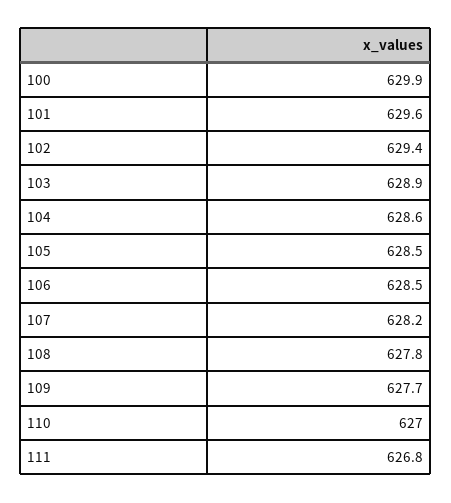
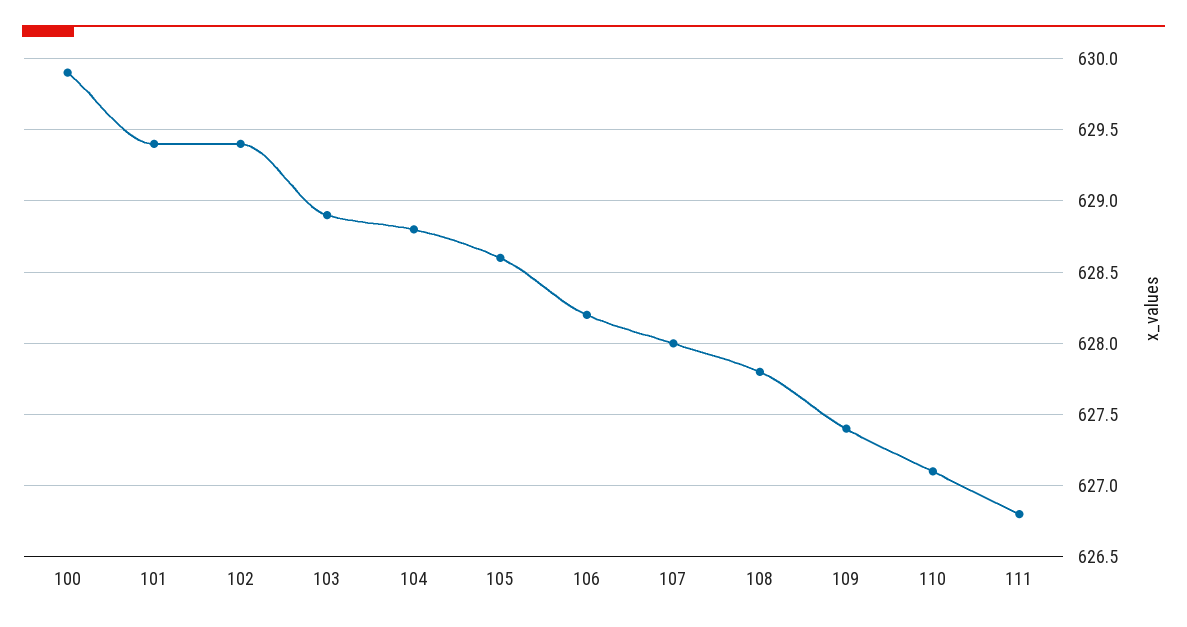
101: 629.6 -> 629.4
104: 628.6 -> 628.8
105: 628.5 -> 628.6
106: 628.5 -> 628.2
107: 628.2 -> 628
109: 627.7 -> 627.4
110: 627 -> 627.1

